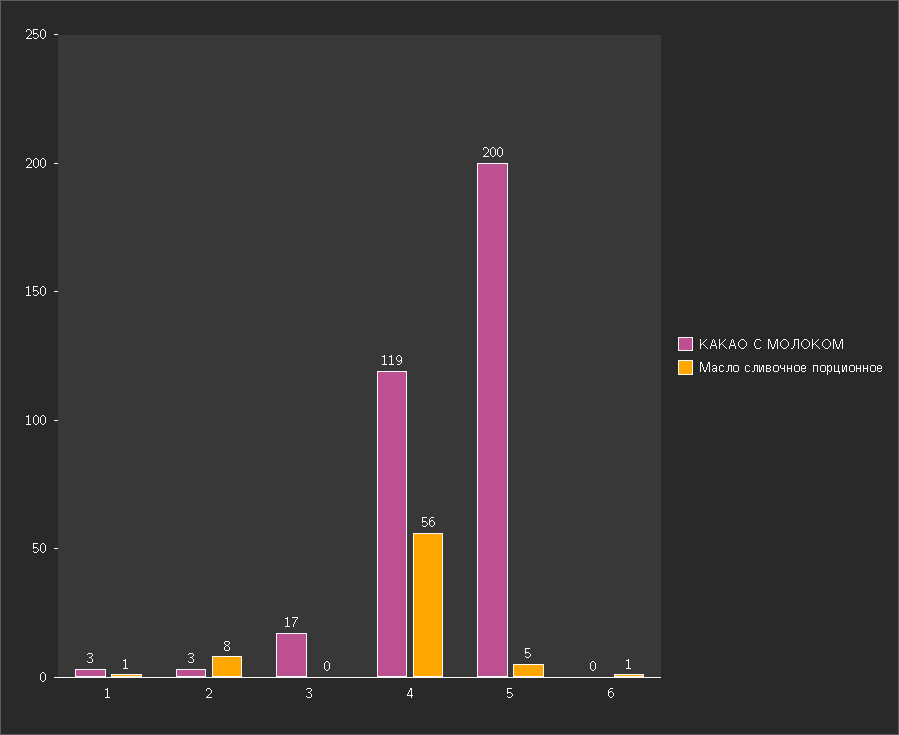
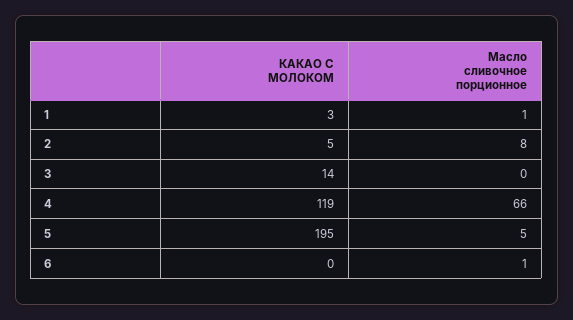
КАКАО С МОЛОКОМ, 2: 3 -> 5
КАКАО С МОЛОКОМ, 3: 17 -> 14
Масло сливочное порционное, 4: 56 -> 66
КАКАО С МОЛОКОМ, 5: 200 -> 195

